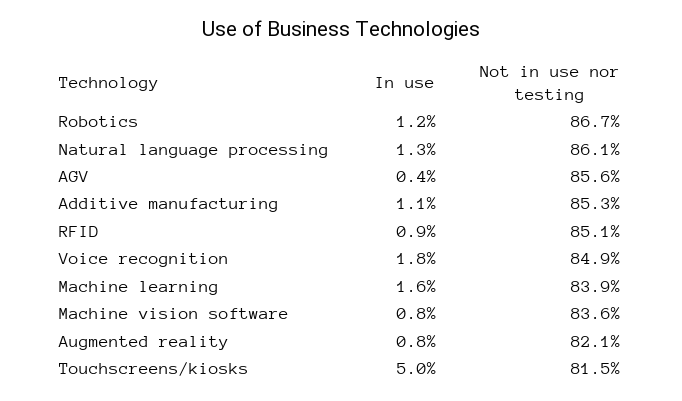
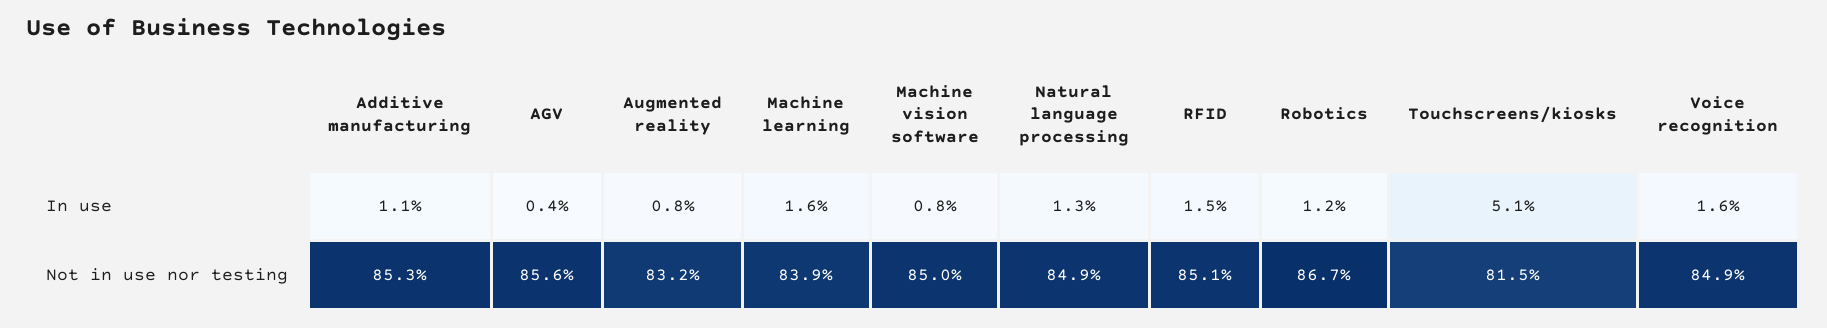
Not in use nor testing, Natural language processing: 86.1 -> 84.9
In use, RFID: 0.9 -> 1.5
In use, Voice recognition: 1.8 -> 1.6
Not in use nor testing, Machine vision software: 83.6 -> 85
Not in use nor testing, Augmented reality: 82.1 -> 83.2
In use, Touchscreens/kiosks: 5 -> 5.1

